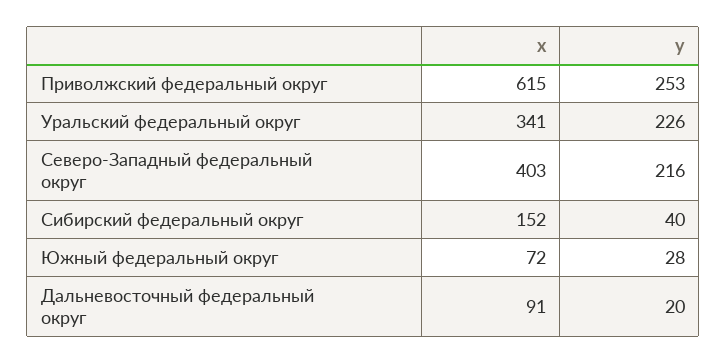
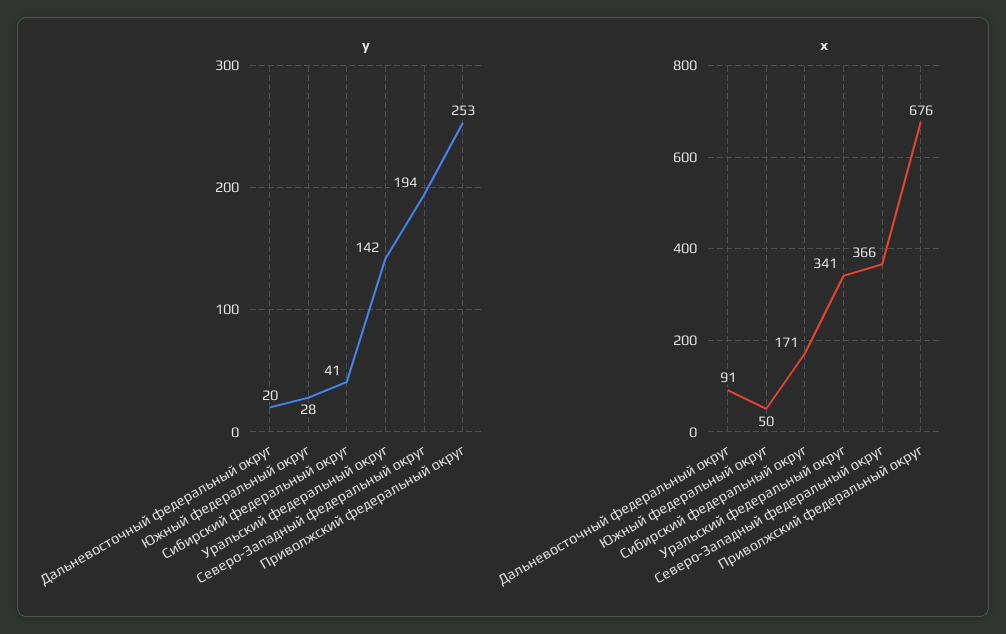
x, Приволжский федеральный округ: 615 -> 676
y, Уральский федеральный округ: 226 -> 142
x, Северо-Западный федеральный округ: 403 -> 366
y, Северо-Западный федеральный округ: 216 -> 194
x, Сибирский федеральный округ: 152 -> 171
y, Сибирский федеральный округ: 40 -> 41
x, Южный федеральный округ: 72 -> 50

